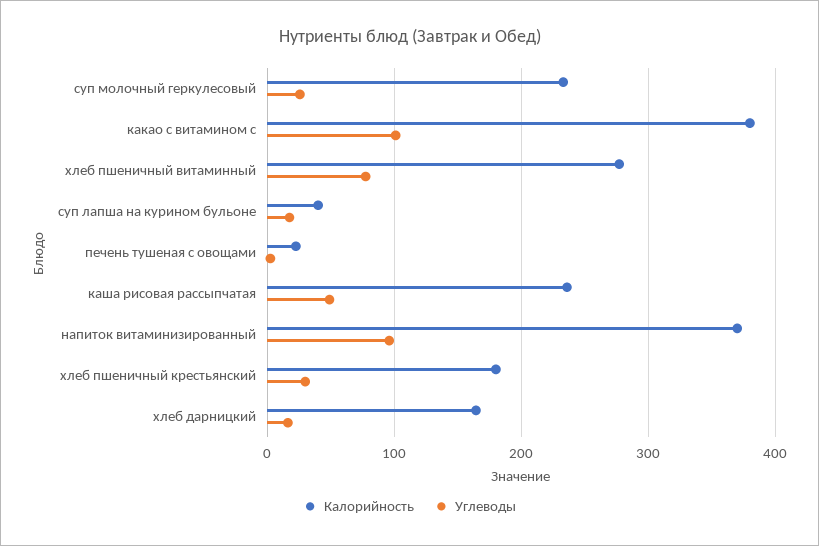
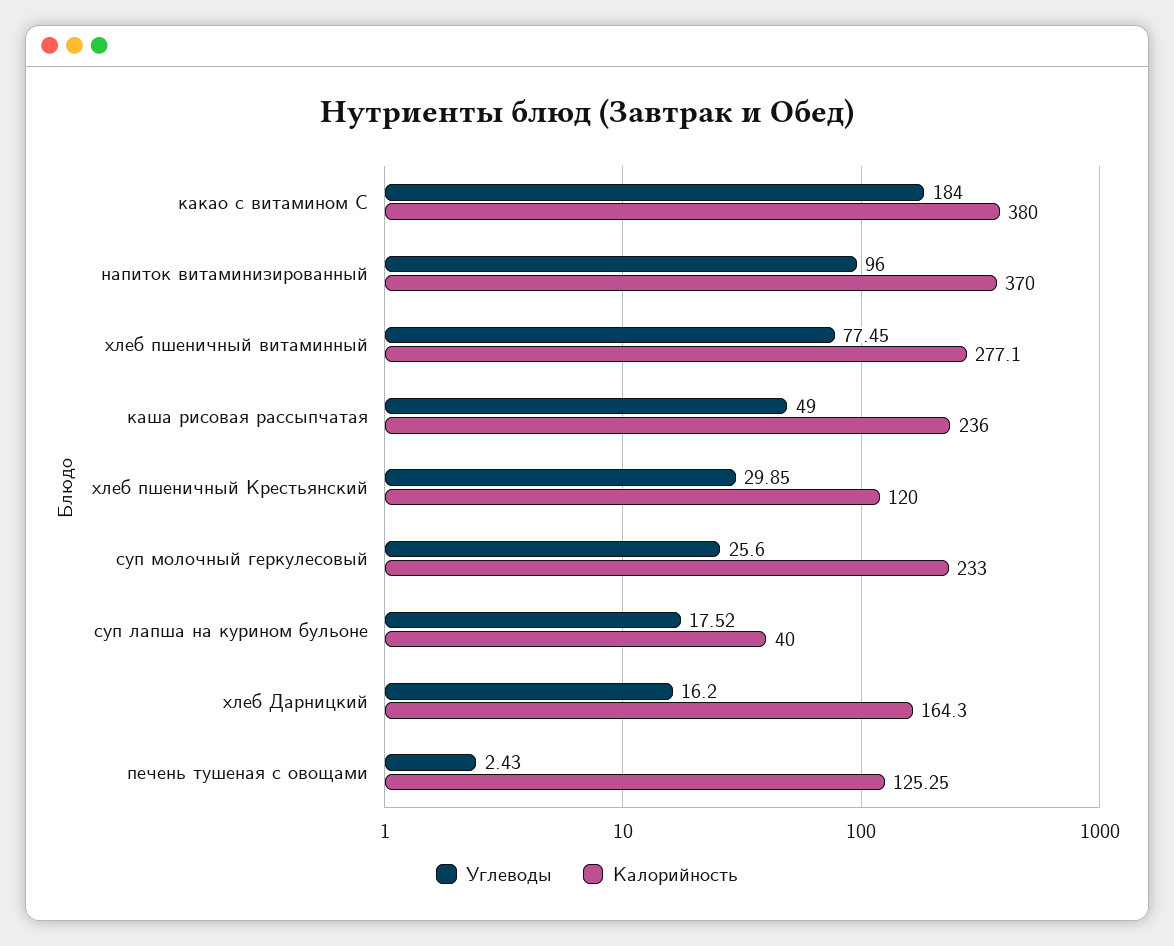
Углеводы, какао с витамином с: 100 -> 184
Калорийность, печень тушеная с овощами: 20 -> 125.25
Калорийность, хлеб пшеничный крестьянский: 180 -> 120

